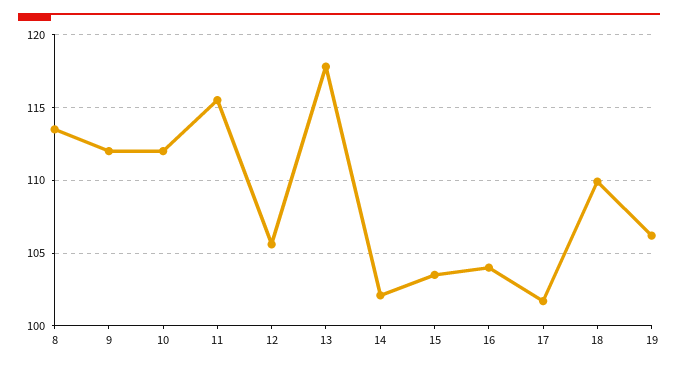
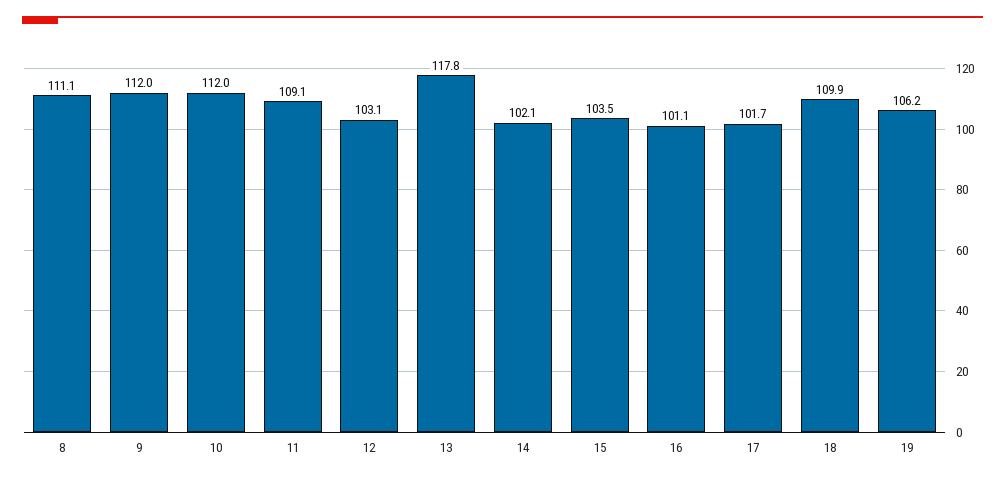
8: 113.5 -> 111.1
11: 115.5 -> 109.1
12: 105.5 -> 103.1
16: 104 -> 101.1

